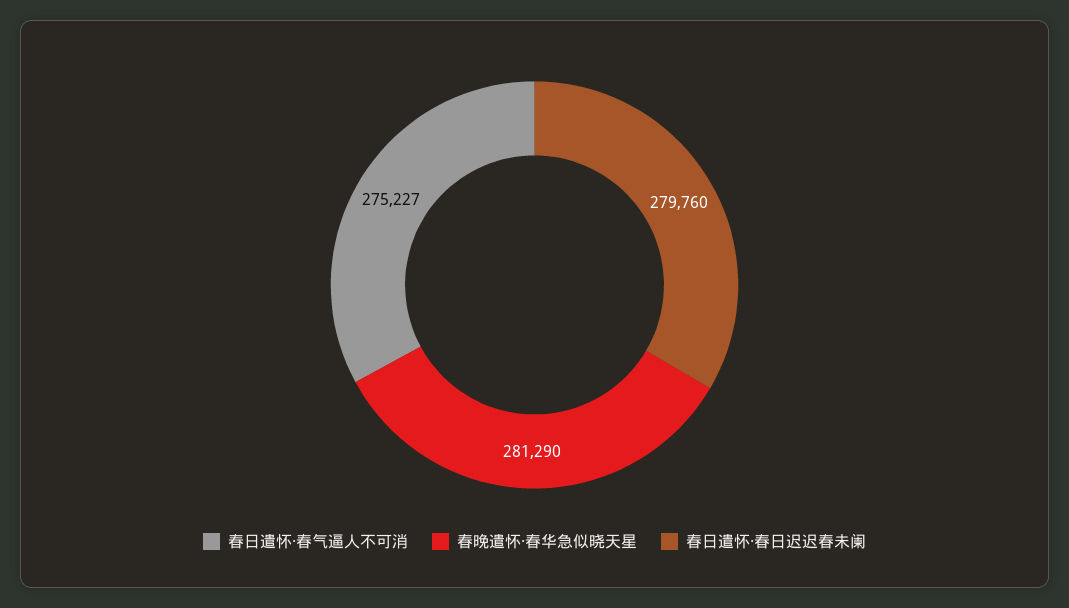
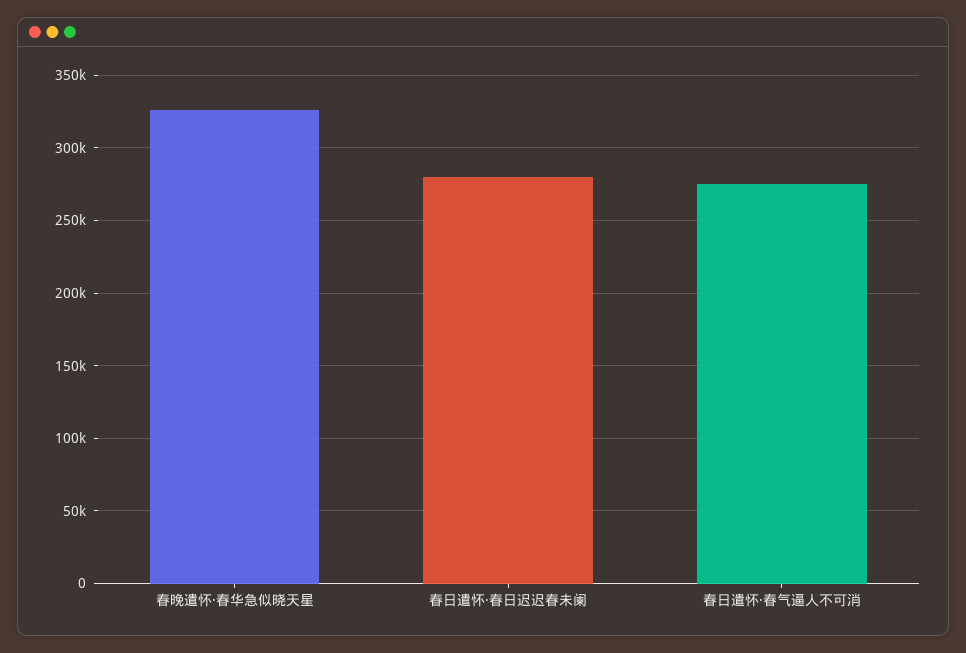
春晚遣怀·春华急似晓天星: 281290 -> 325000

